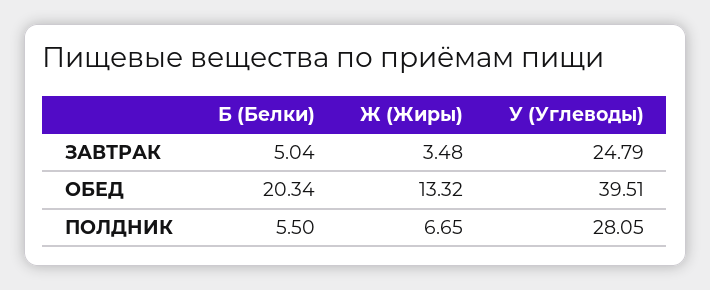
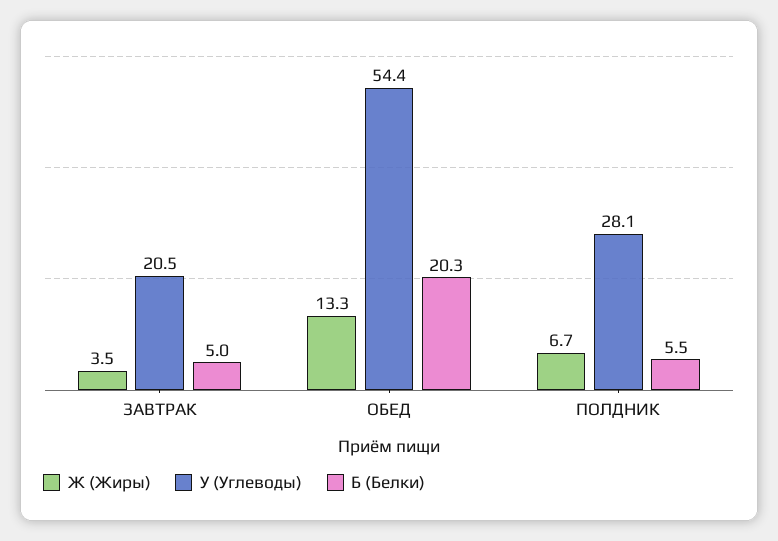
У (Углеводы), ЗАВТРАК: 24.79 -> 20.5
У (Углеводы), ОБЕД: 39.51 -> 54.4

